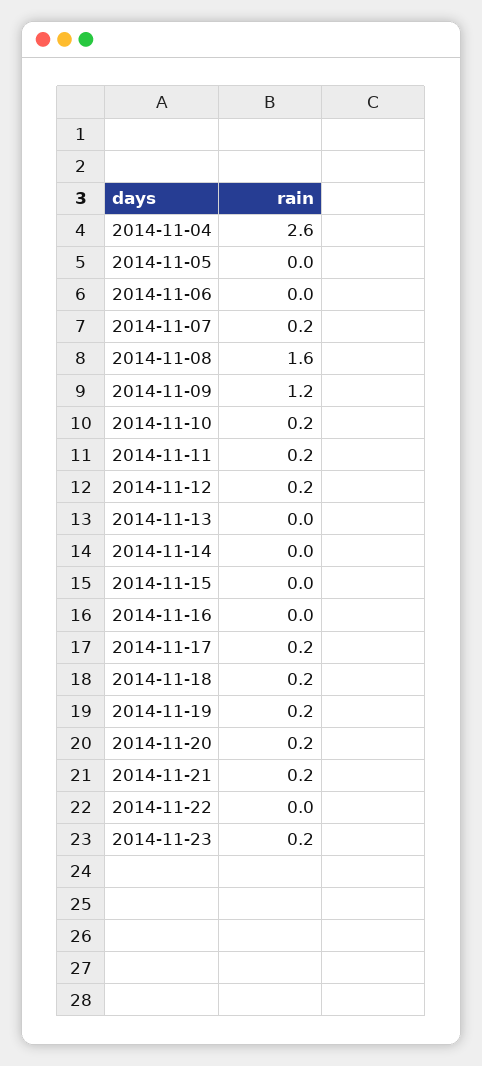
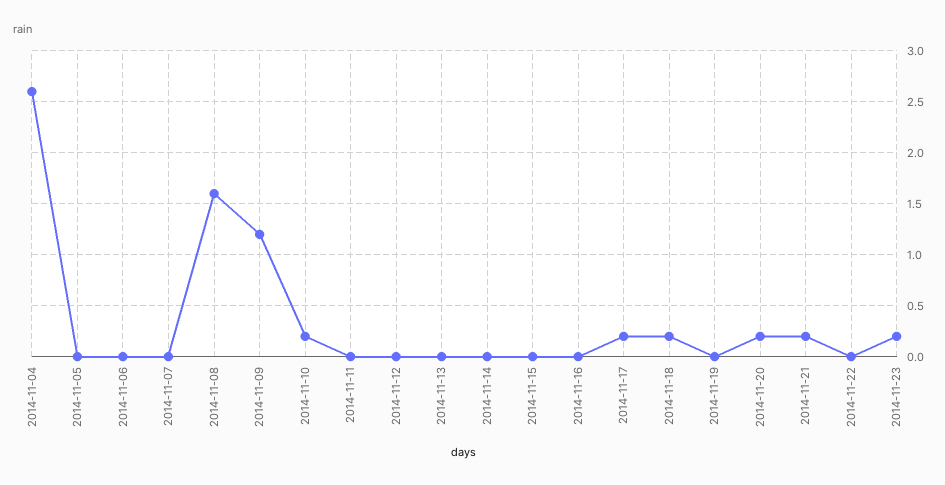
2014-11-07: 0.2 -> 0
2014-11-11: 0.2 -> 0
2014-11-12: 0.2 -> 0
2014-11-19: 0.2 -> 0

